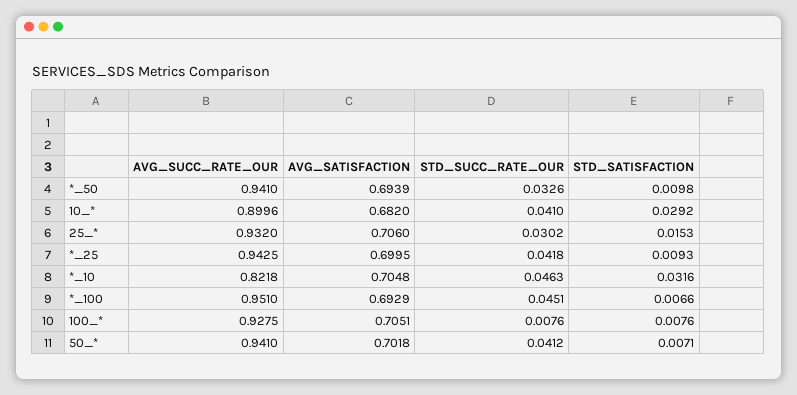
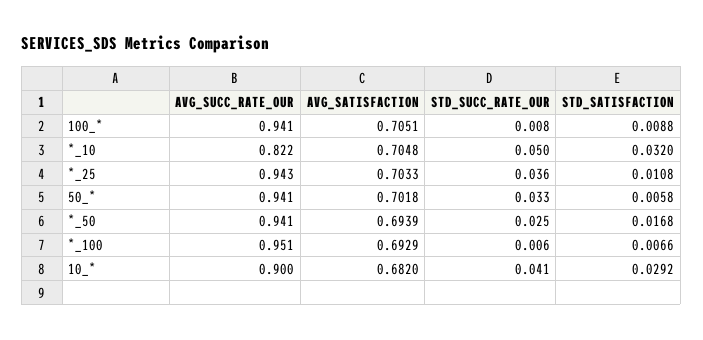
STD_SUCC_RATE_OUR, *_50: 0.0326 -> 0.025
STD_SATISFACTION, *_50: 0.0098 -> 0.0168
AVG_SUCC_RATE_OUR, 25_*: 0.932 -> none
AVG_SATISFACTION, 25_*: 0.706 -> none
STD_SUCC_RATE_OUR, 25_*: 0.0302 -> none
STD_SATISFACTION, 25_*: 0.0153 -> none
AVG_SATISFACTION, *_25: 0.6995 -> 0.7033
STD_SUCC_RATE_OUR, *_25: 0.0418 -> 0.036
STD_SATISFACTION, *_25: 0.0093 -> 0.0108
STD_SUCC_RATE_OUR, *_10: 0.0463 -> 0.05
STD_SATISFACTION, *_10: 0.0316 -> 0.032
STD_SUCC_RATE_OUR, *_100: 0.0451 -> 0.006
AVG_SUCC_RATE_OUR, 100_*: 0.9275 -> 0.941
STD_SATISFACTION, 100_*: 0.0076 -> 0.0088
STD_SUCC_RATE_OUR, 50_*: 0.0412 -> 0.033
STD_SATISFACTION, 50_*: 0.0071 -> 0.0058

